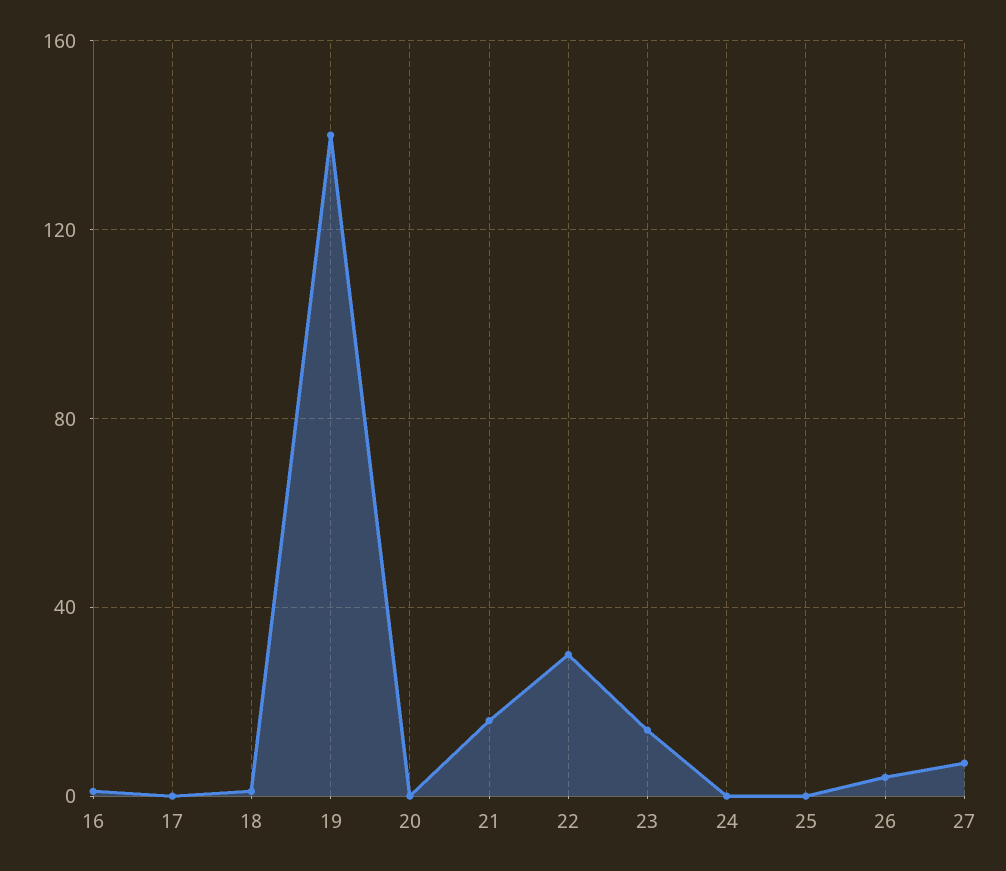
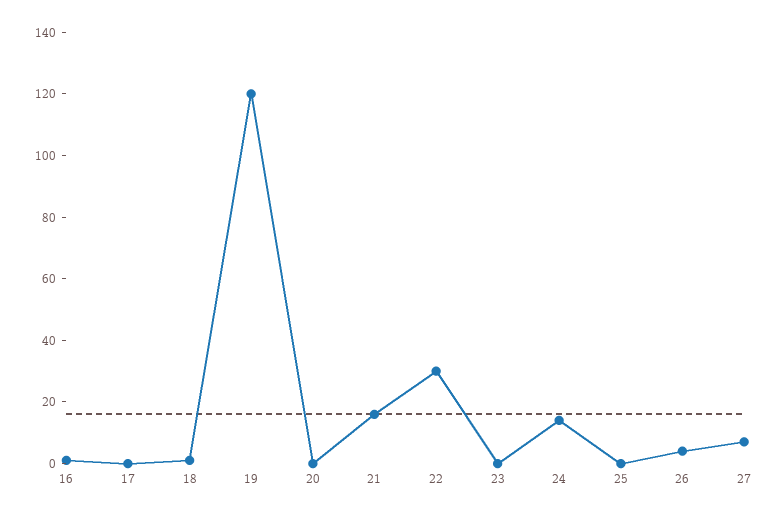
19: 140 -> 120
23: 15 -> 0
24: 0 -> 15

